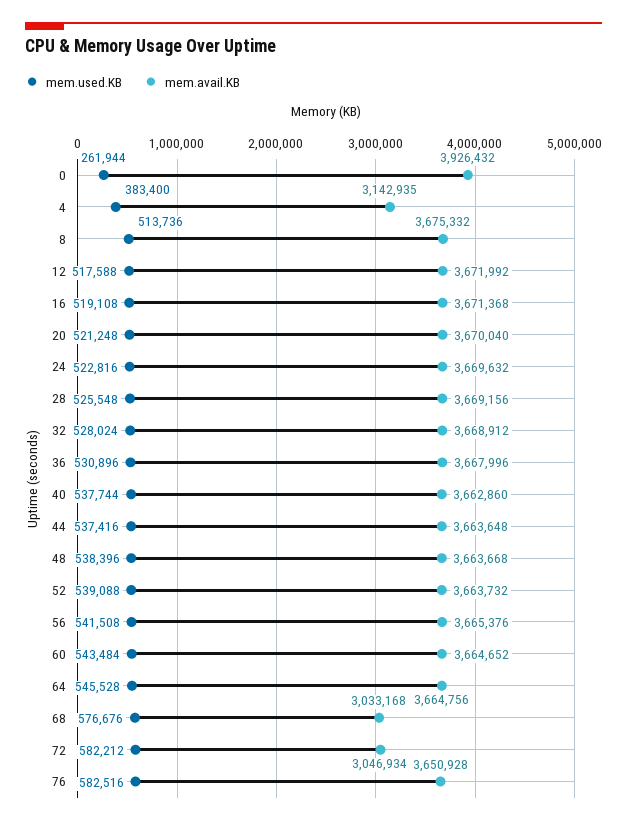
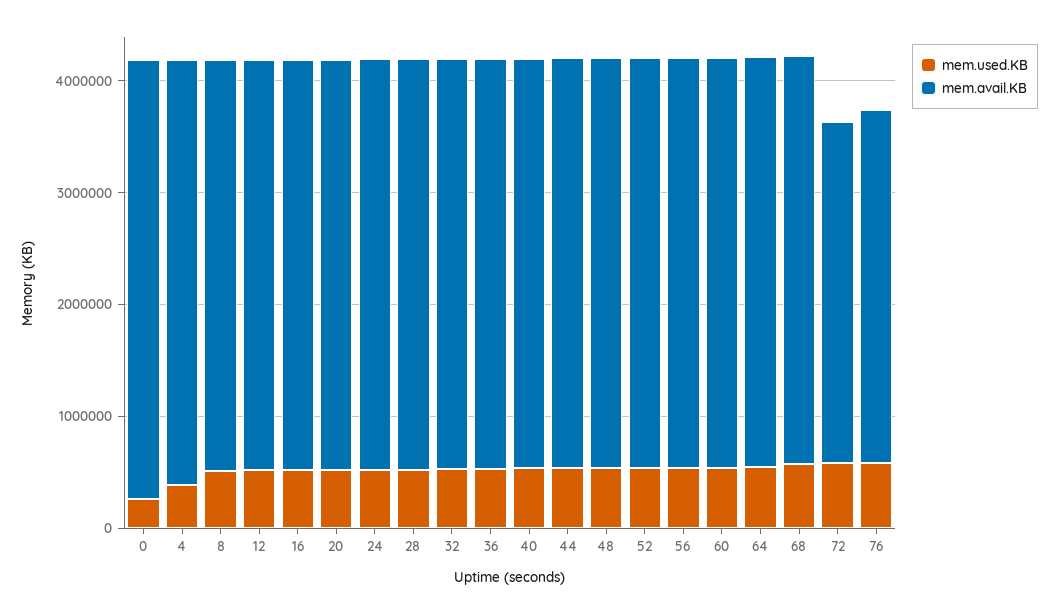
mem.avail.KB, 4: 3142935 -> 3800000
mem.avail.KB, 68: 3033168 -> 3600000
mem.avail.KB, 76: 3650928 -> 3200000

